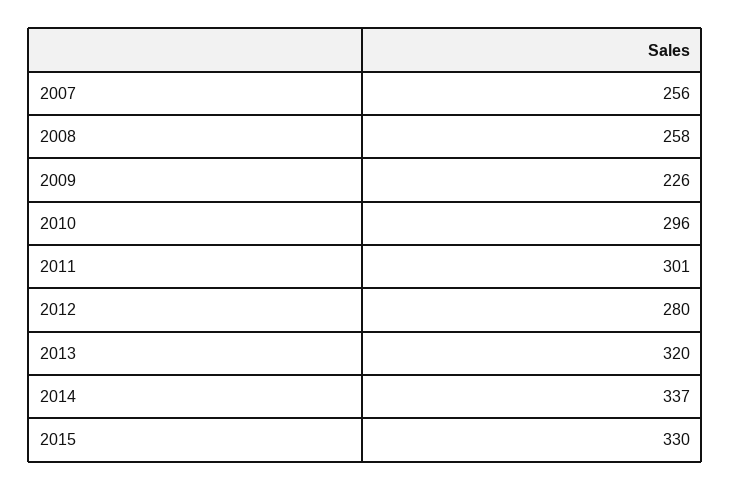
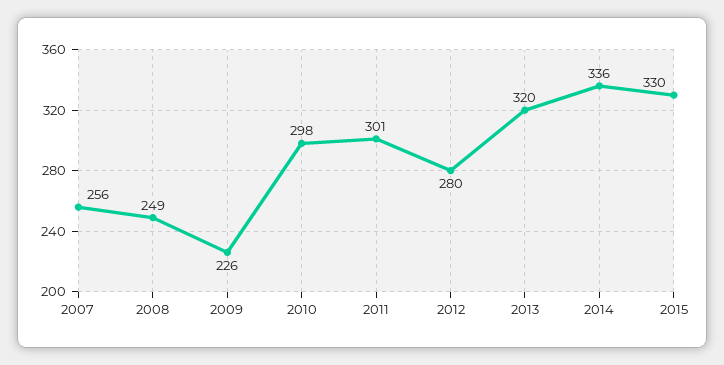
2008: 258 -> 249
2010: 296 -> 298
2014: 337 -> 336

